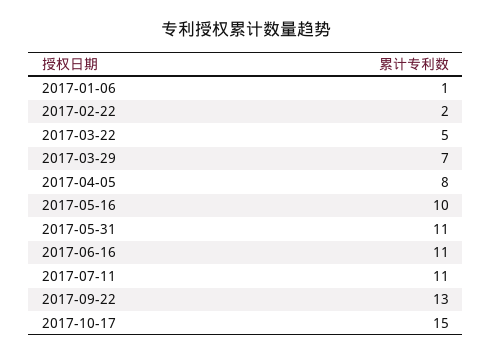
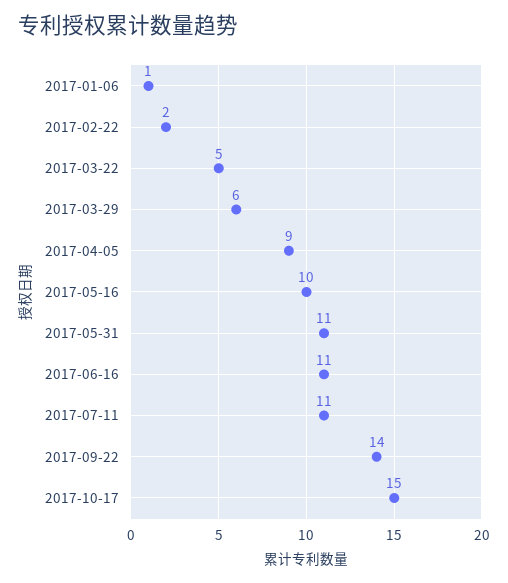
2017-03-29: 7 -> 6
2017-04-05: 8 -> 9
2017-09-22: 13 -> 14

